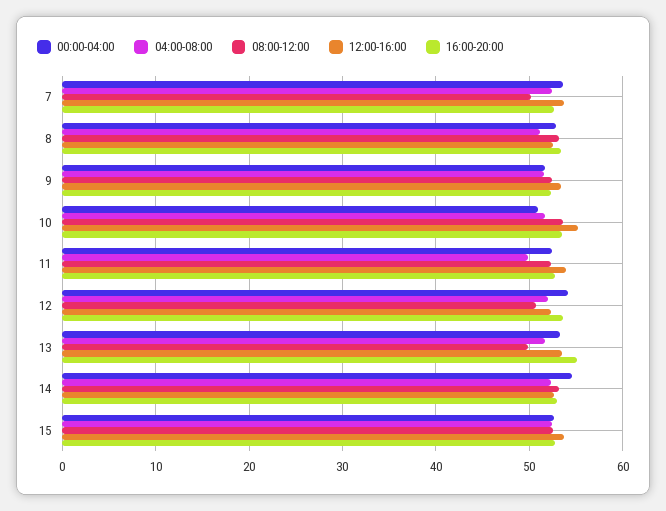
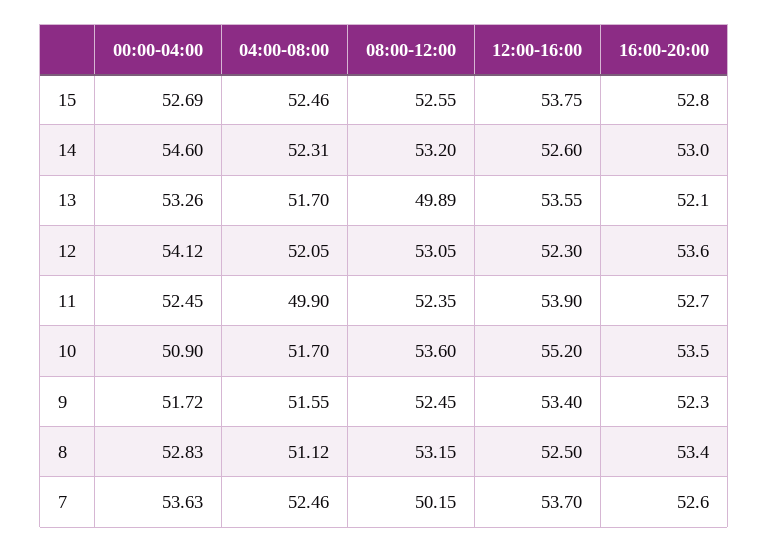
08:00-12:00, 12: 51 -> 53.05
16:00-20:00, 13: 55 -> 52.1

